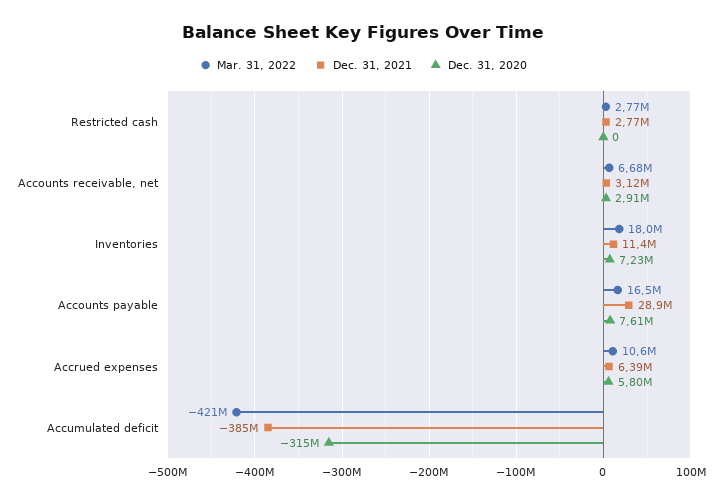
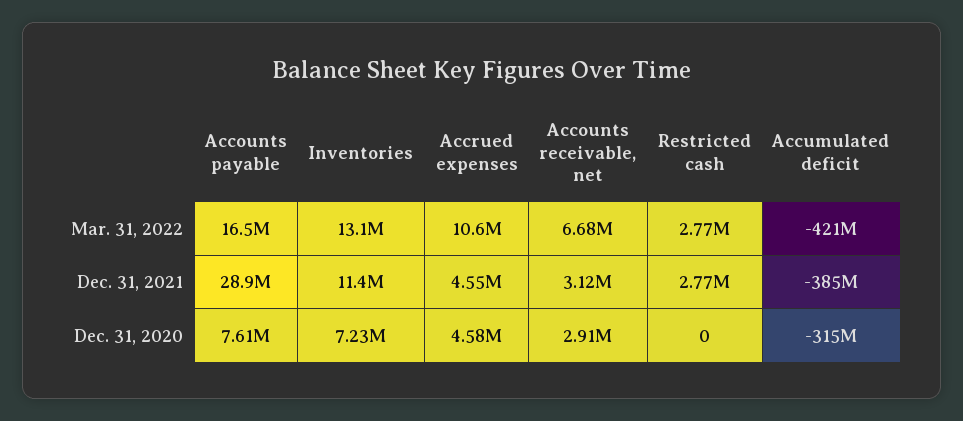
Mar. 31, 2022, Inventories: 18000000 -> 13100000
Dec. 31, 2021, Accrued expenses: 6390000 -> 4550000
Dec. 31, 2020, Accrued expenses: 5800000 -> 4580000

